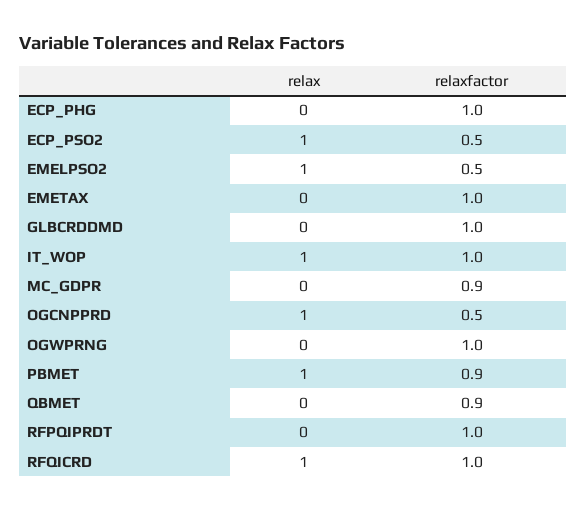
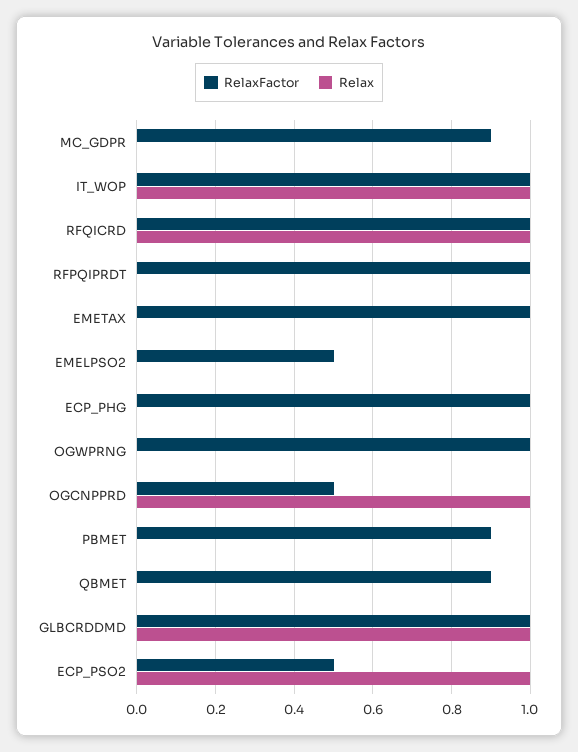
relax, EMELPSO2: 1 -> 0
relax, GLBCRDDMD: 0 -> 1
relax, PBMET: 1 -> 0

